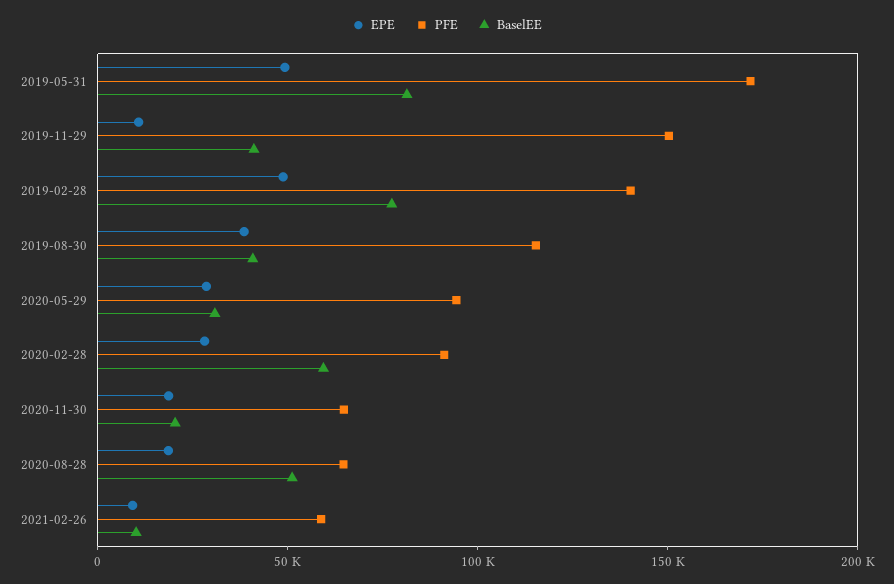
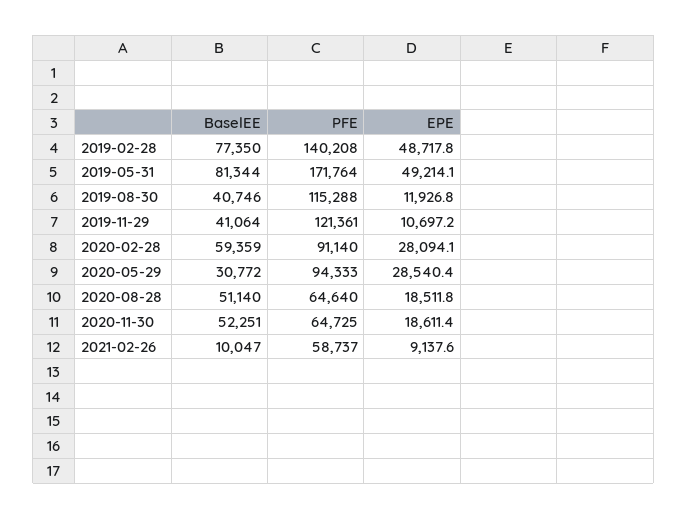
PFE, 2019-11-29: 150000 -> 121361
EPE, 2019-08-30: 40000 -> 11926.8
BaselEE, 2020-11-30: 20000 -> 52251

